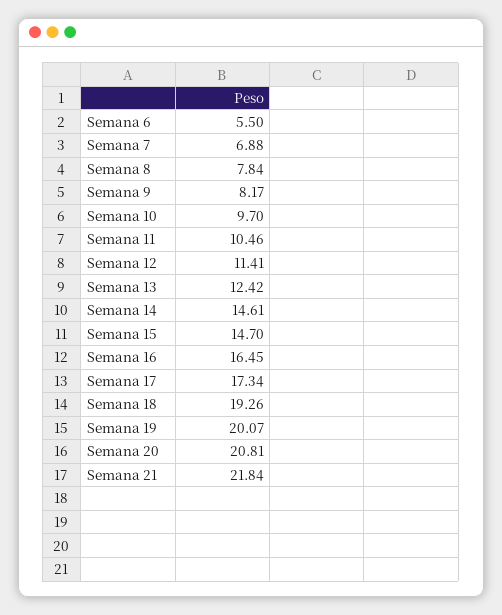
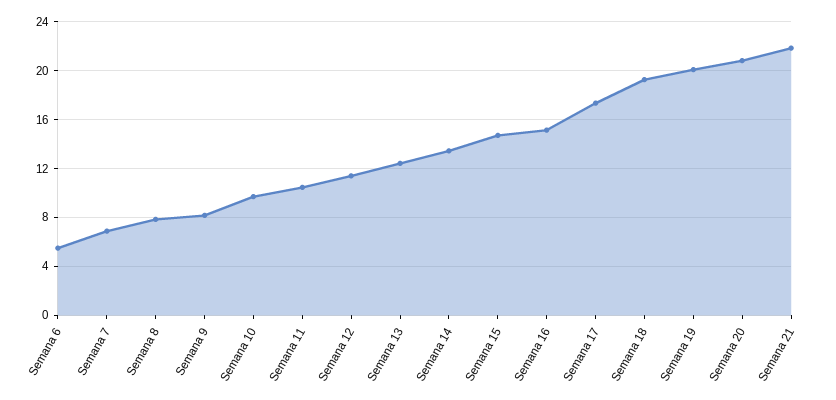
Semana 14: 14.61 -> 13.5
Semana 16: 16.45 -> 15

